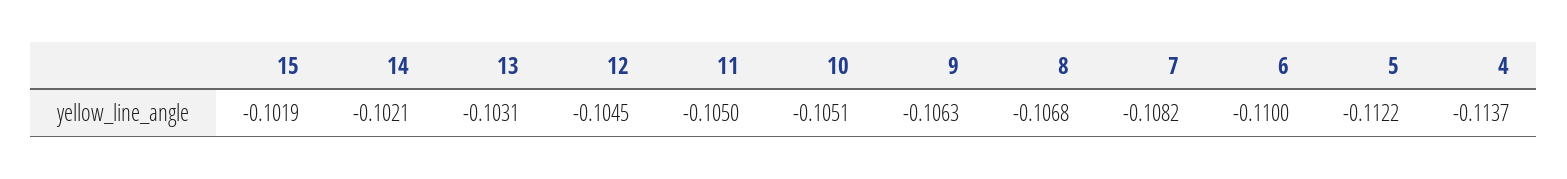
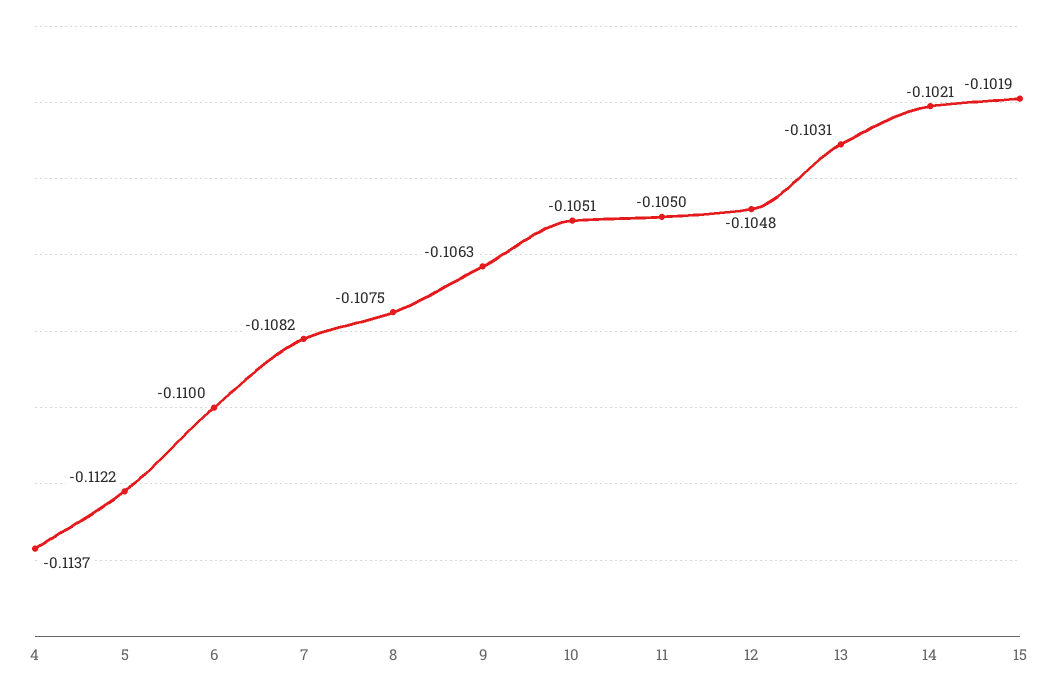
12: -0.1045 -> -0.1048
8: -0.1068 -> -0.1075

